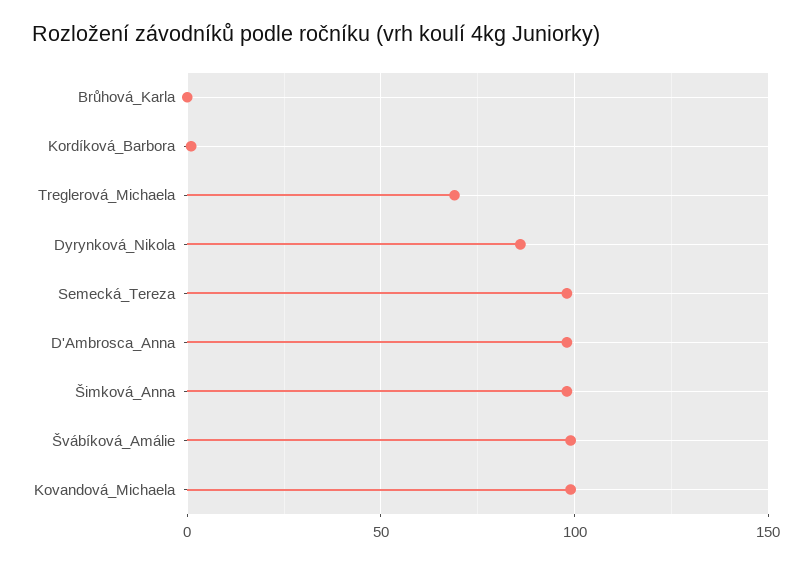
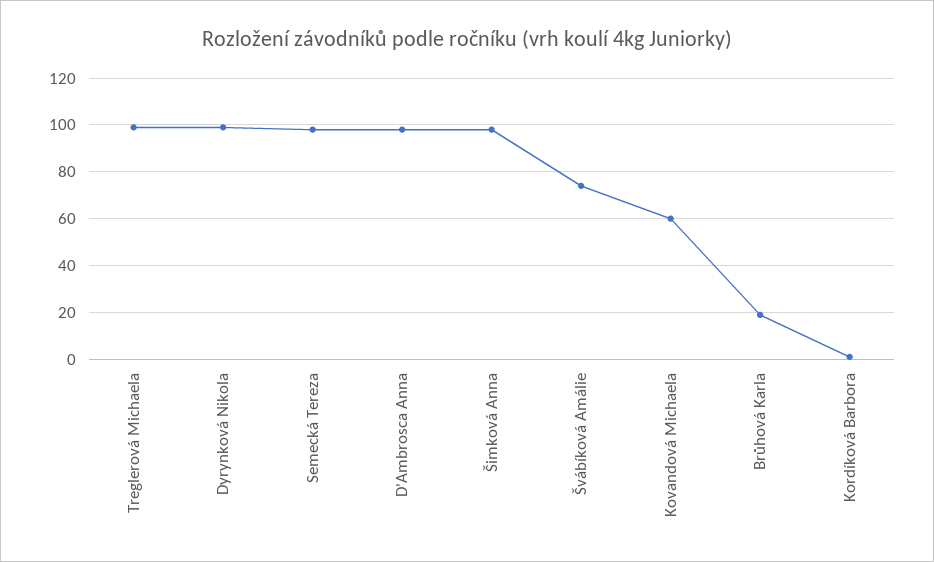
Brůhová_Karla: 0 -> 20
Treglerová_Michaela: 70 -> 100
Dyrynková_Nikola: 85 -> 100
Švábíková_Amálie: 100 -> 75
Kovandová_Michaela: 100 -> 60

